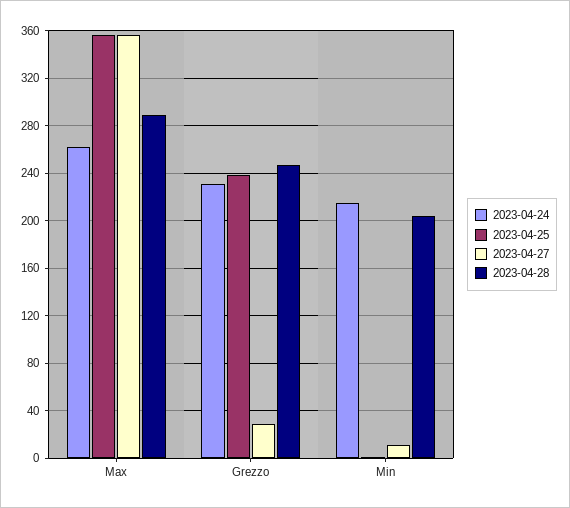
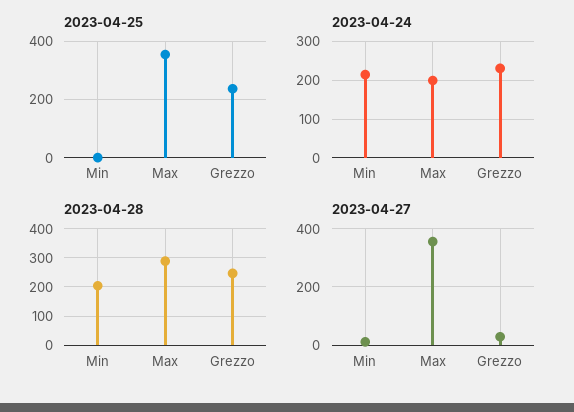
2023-04-24, Max: 260 -> 200

